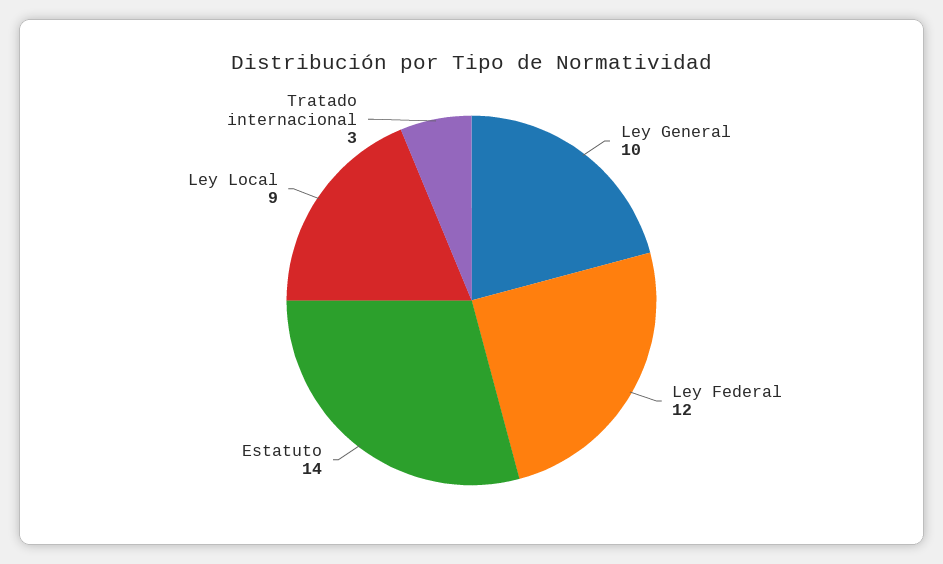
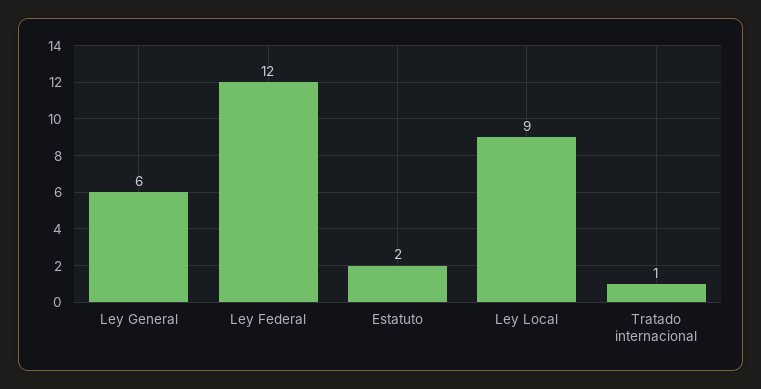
Ley General: 10 -> 6
Estatuto: 14 -> 2
Tratado internacional: 3 -> 1

